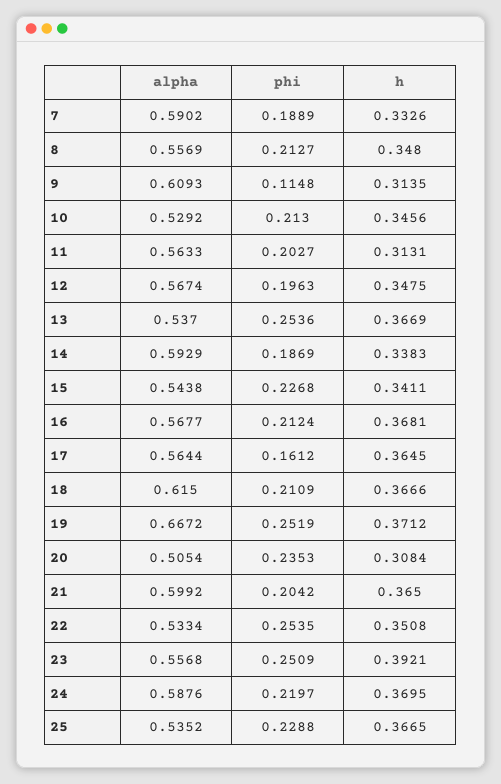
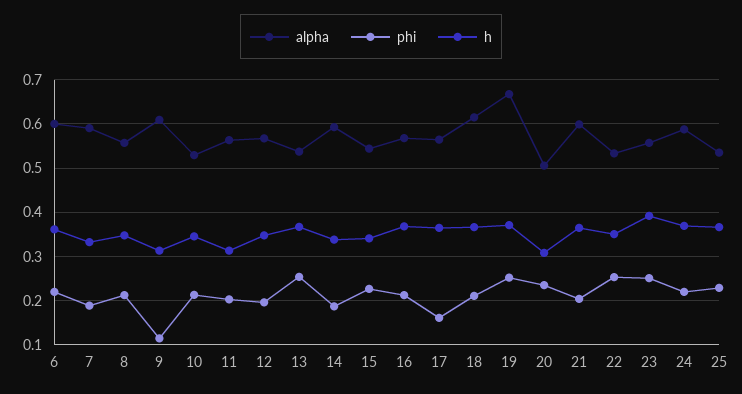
alpha, 6: none -> 0.6
phi, 6: none -> 0.22
h, 6: none -> 0.36

